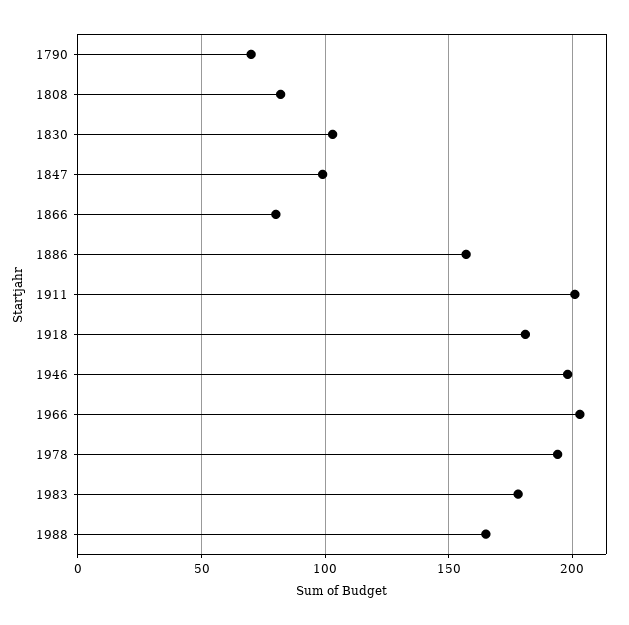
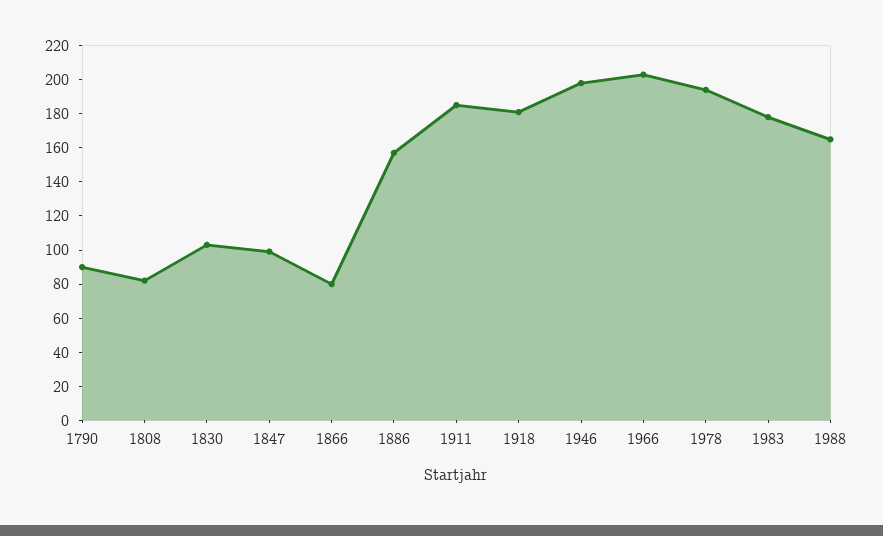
1790: 70 -> 90
1911: 200 -> 185

